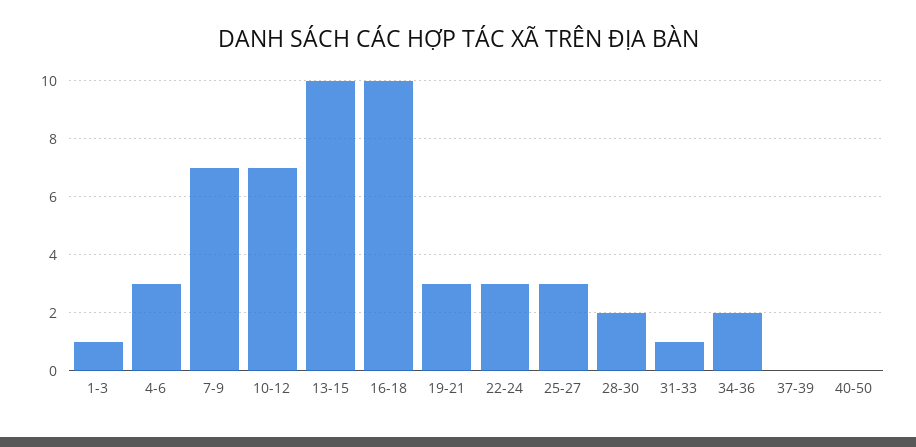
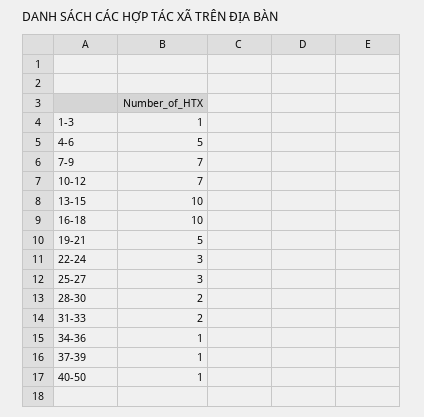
4-6: 3 -> 5
19-21: 3 -> 5
31-33: 1 -> 2
34-36: 2 -> 1
37-39: 0 -> 1
40-50: 0 -> 1

